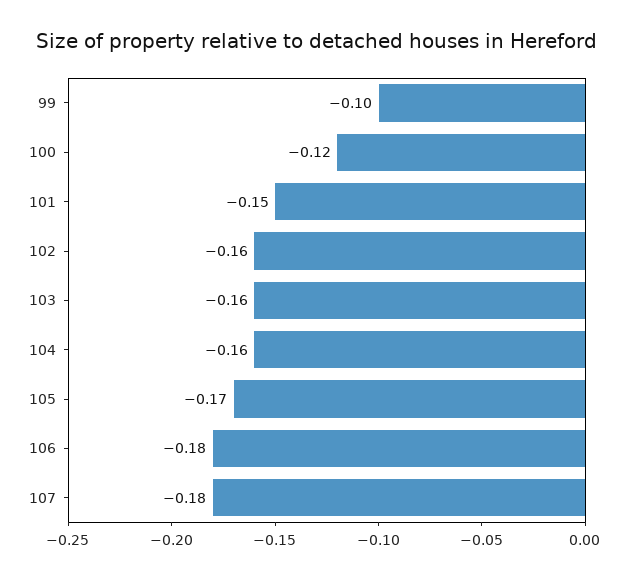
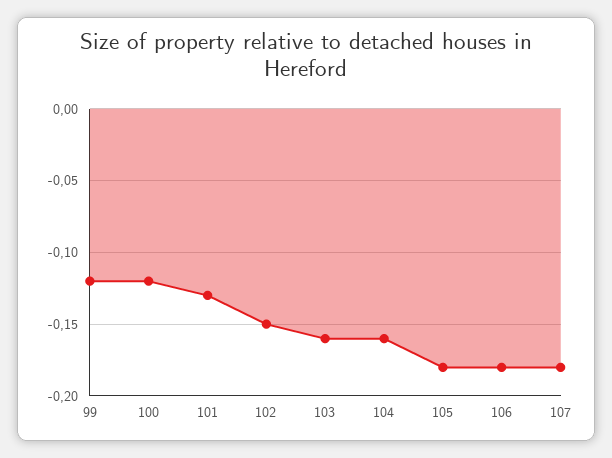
99: -0.1 -> -0.12
101: -0.15 -> -0.13
102: -0.16 -> -0.15
105: -0.17 -> -0.18

